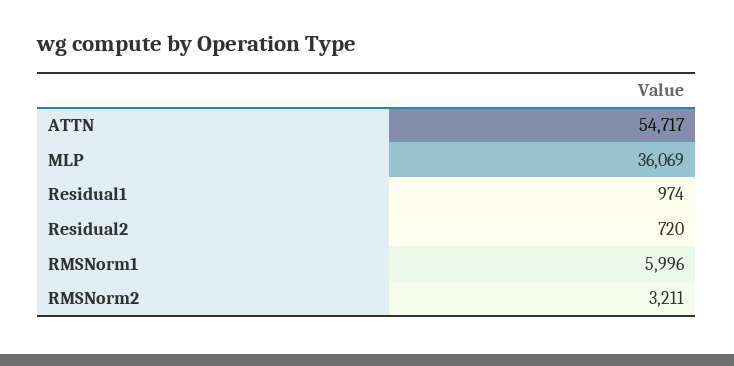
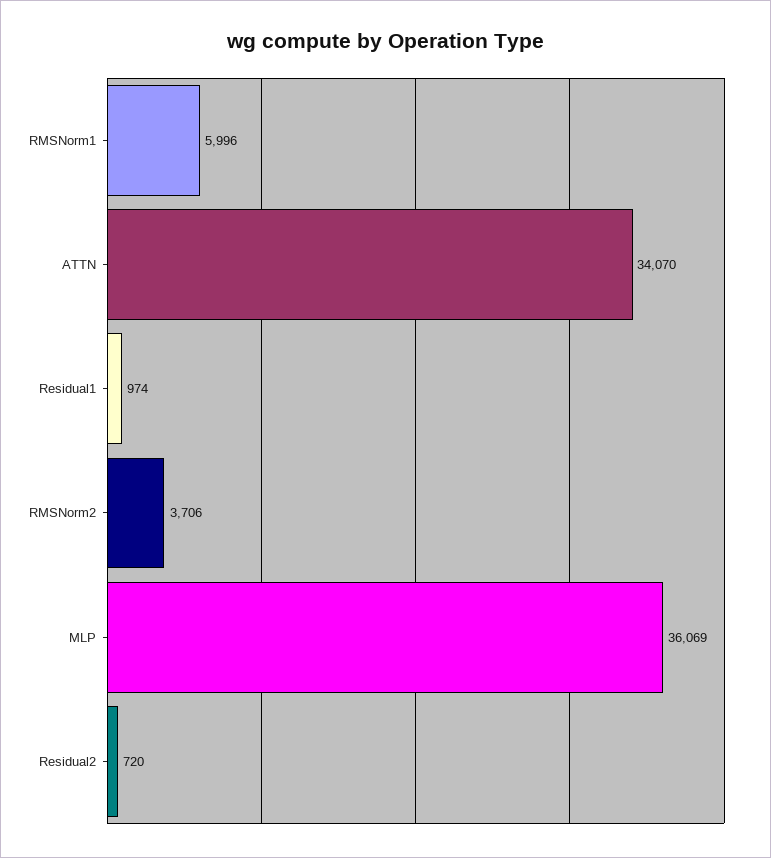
ATTN: 54717 -> 34070
RMSNorm2: 3211 -> 3706

